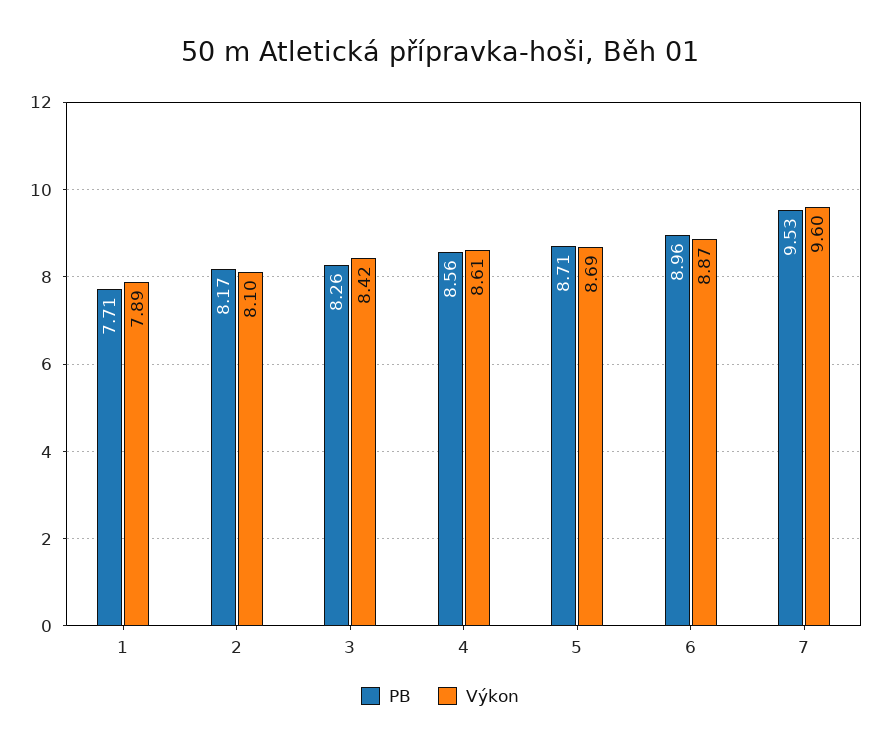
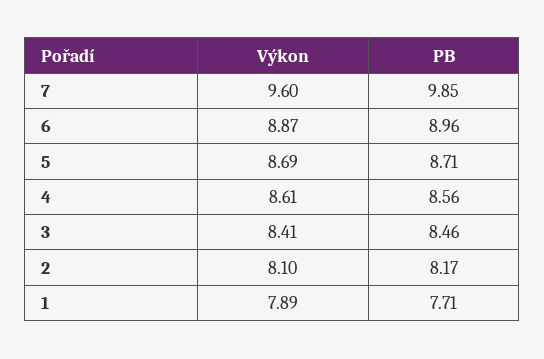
PB, 3: 8.26 -> 8.46
Výkon, 3: 8.42 -> 8.41
PB, 7: 9.53 -> 9.85

